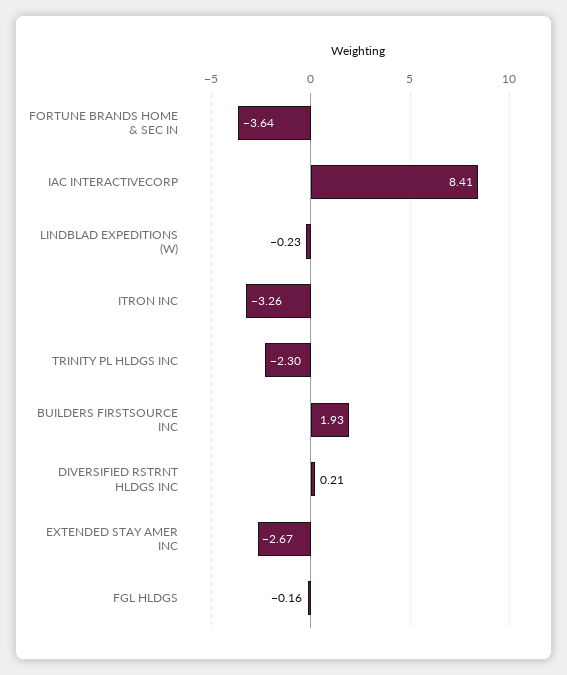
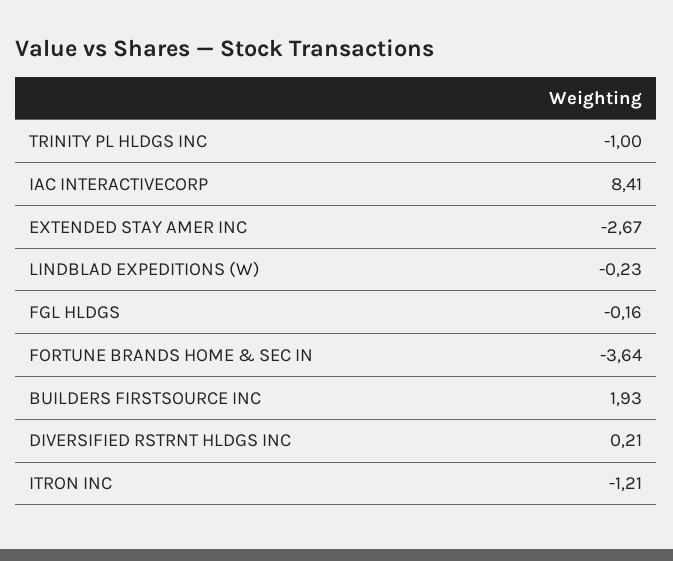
ITRON INC: -3.26 -> -1.21
TRINITY PL HLDGS INC: -2.3 -> -1

